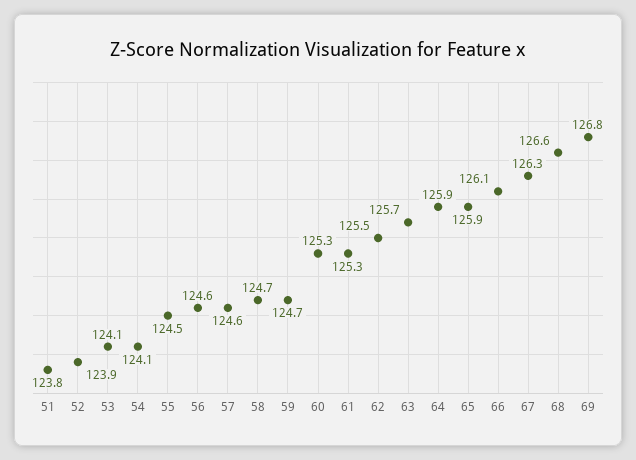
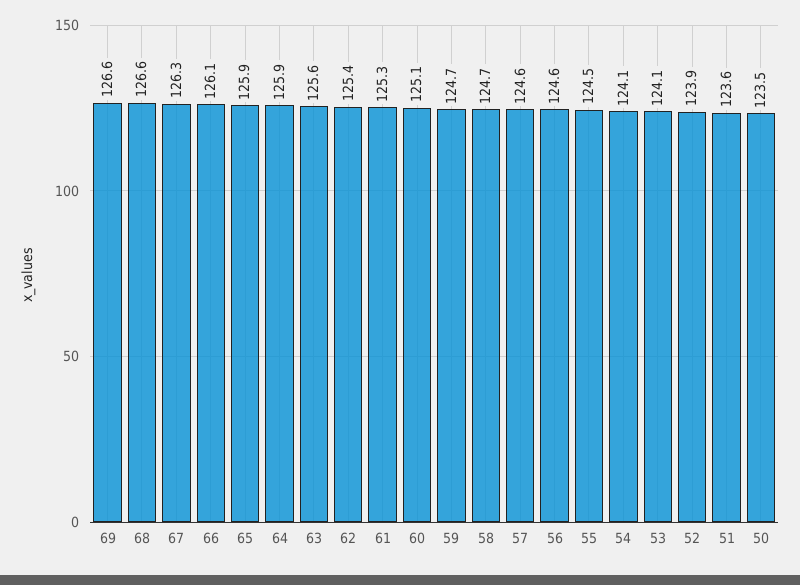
51: 123.8 -> 123.6
60: 125.3 -> 125.1
62: 125.5 -> 125.4
63: 125.7 -> 125.6
69: 126.8 -> 126.6
50: none -> 123.5

